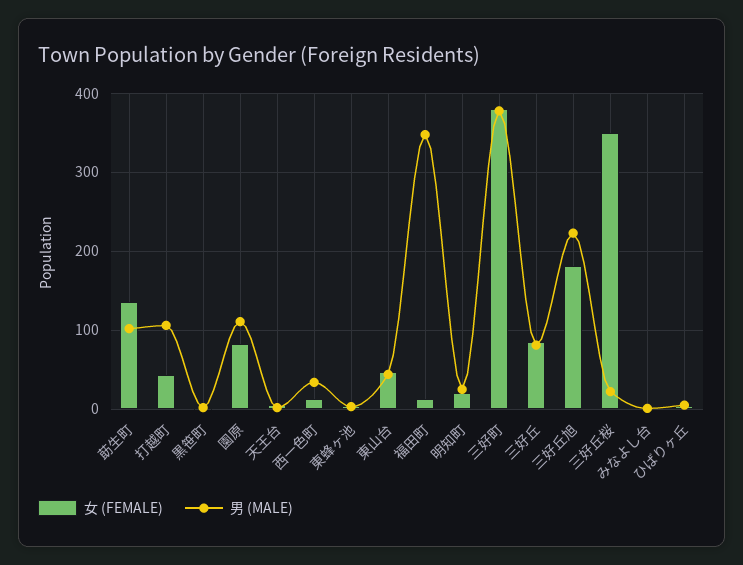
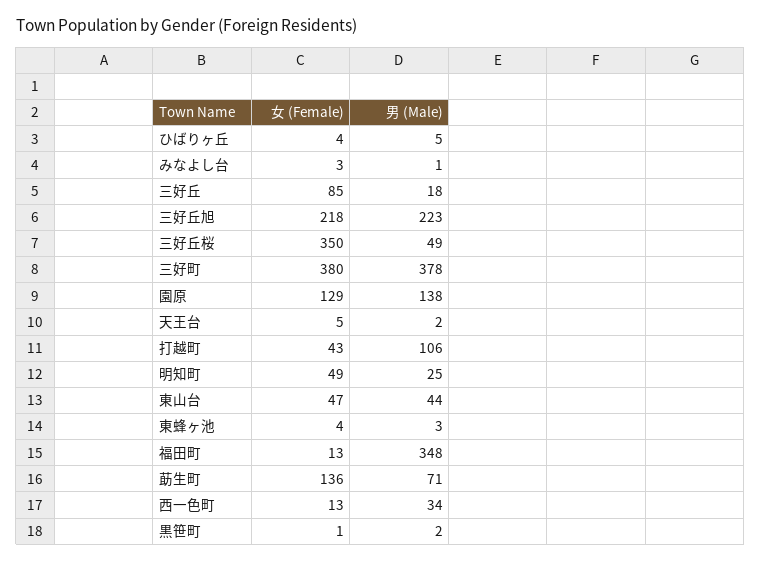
男 (MALE), 莇生町: 100 -> 71
女 (FEMALE), 園原: 80 -> 129
男 (MALE), 園原: 110 -> 138
女 (FEMALE), 明知町: 20 -> 49
男 (MALE), 三好丘: 80 -> 18
女 (FEMALE), 三好丘旭: 180 -> 218
男 (MALE), 三好丘桜: 20 -> 49

